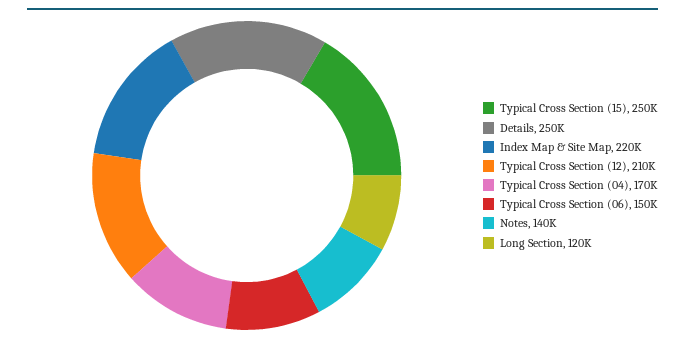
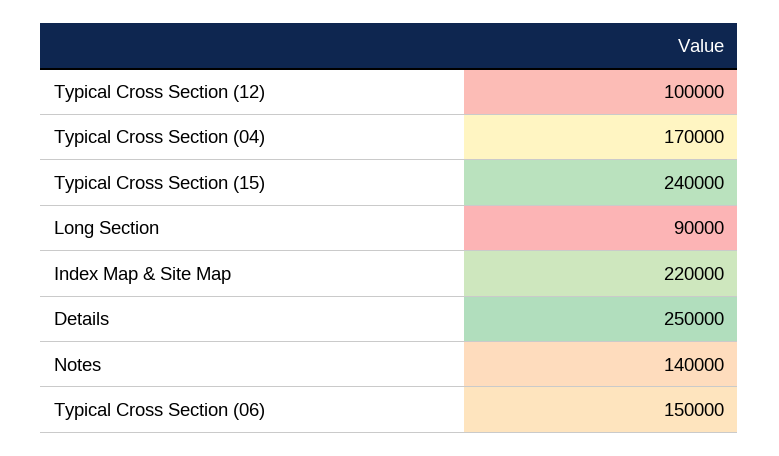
Typical Cross Section (15): 250000 -> 240000
Typical Cross Section (12): 210000 -> 100000
Long Section: 120000 -> 90000

